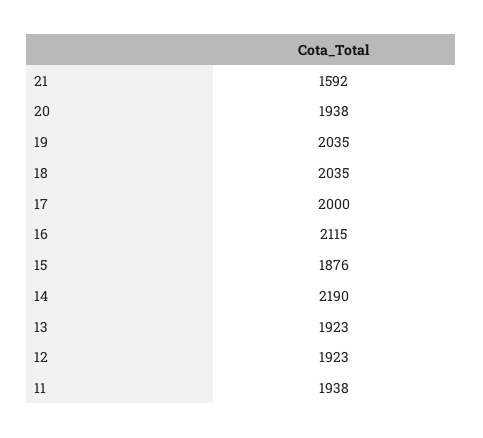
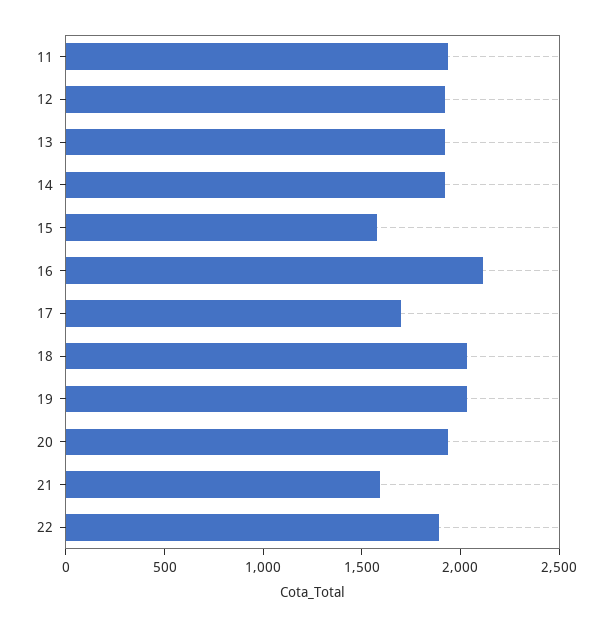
17: 2000 -> 1700
15: 1876 -> 1600
14: 2190 -> 1900
22: none -> 1900

